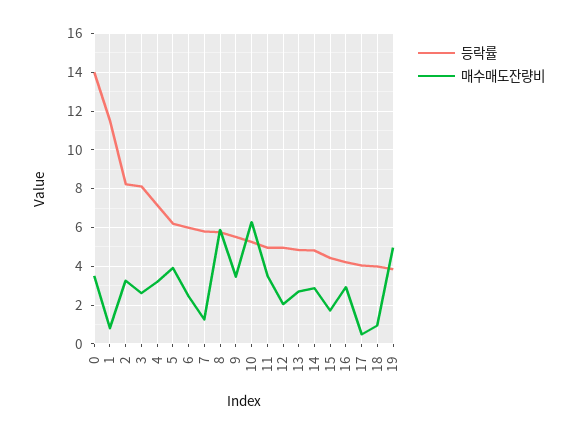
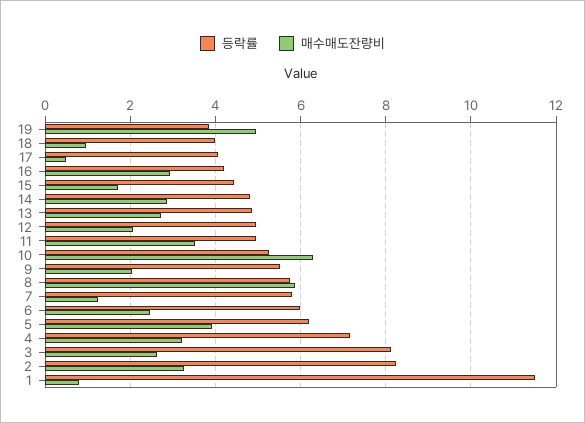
등락률, 0: 14 -> none
매수매도잔량비, 0: 3.5 -> none
매수매도잔량비, 9: 3.5 -> 2

